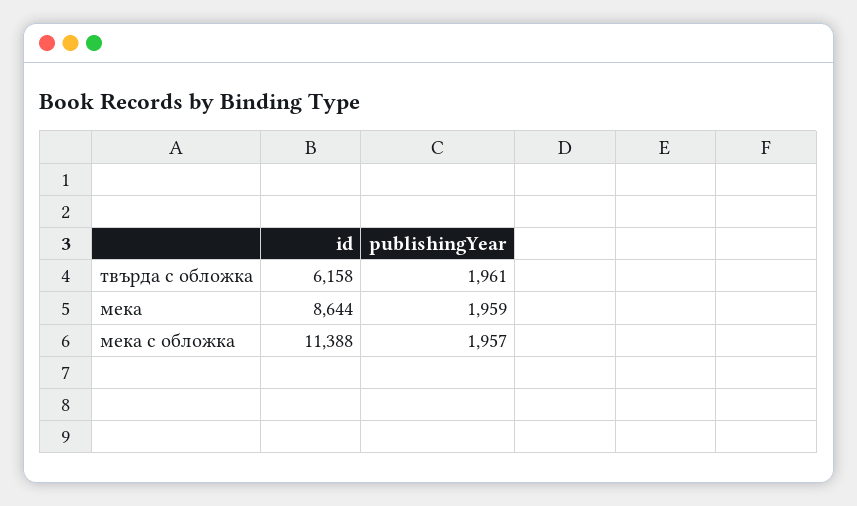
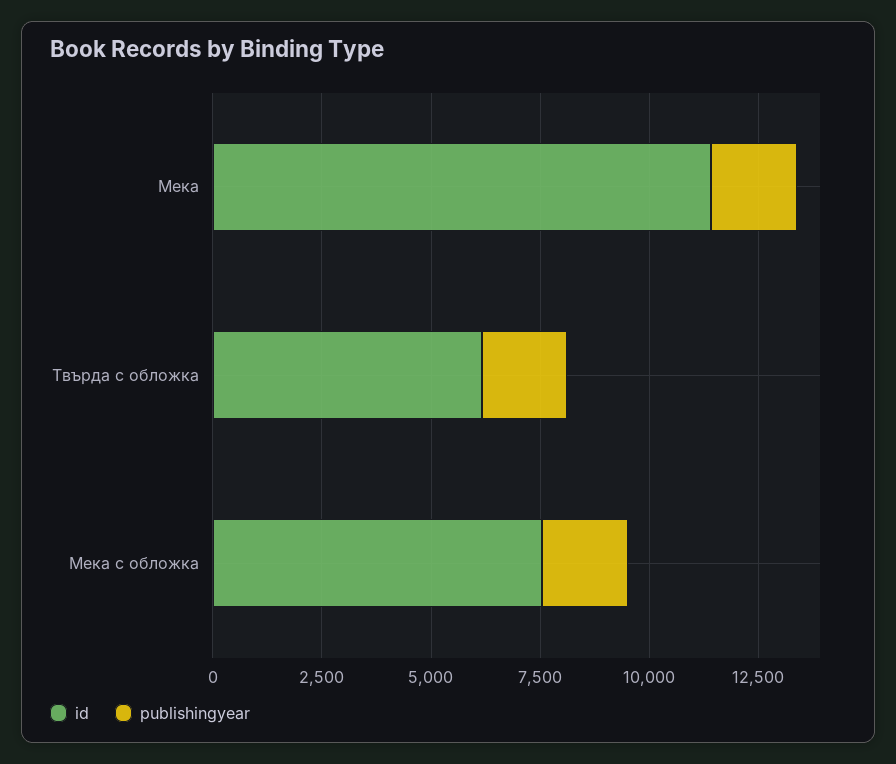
id, мека: 8644 -> 11500
id, мека с обложка: 11388 -> 7500

